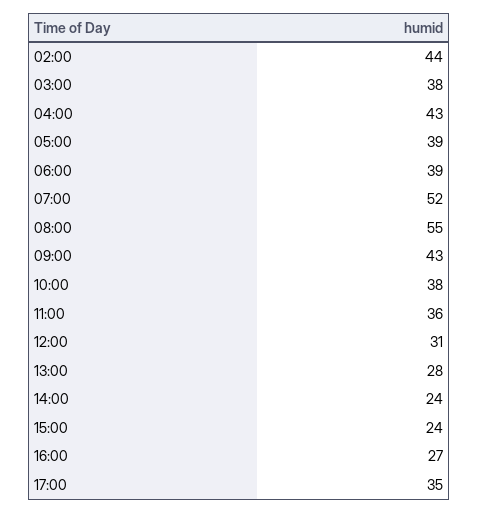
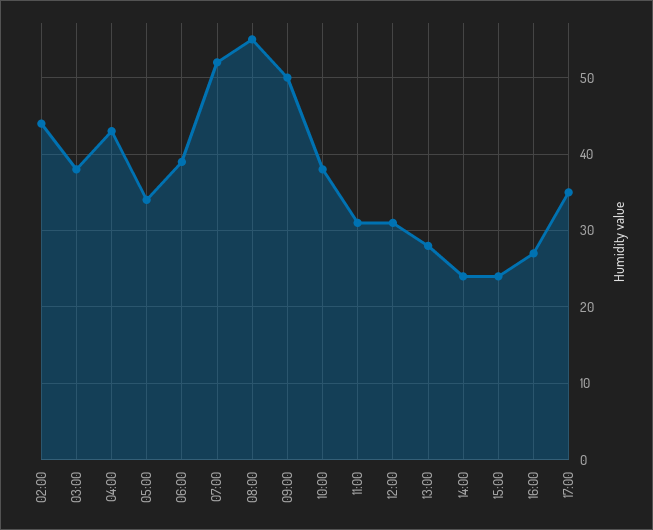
05:00: 39 -> 34
09:00: 43 -> 50
11:00: 36 -> 31

